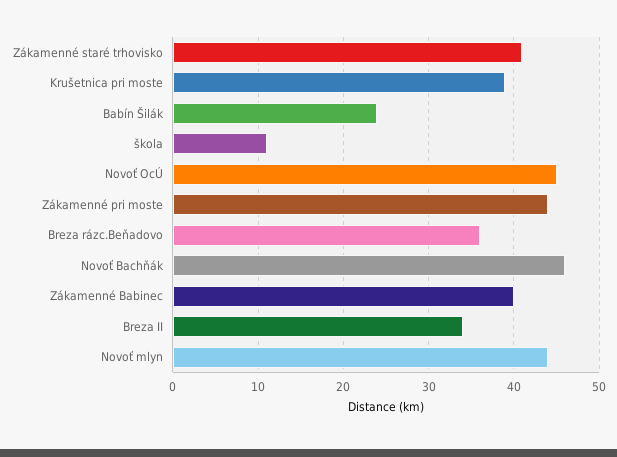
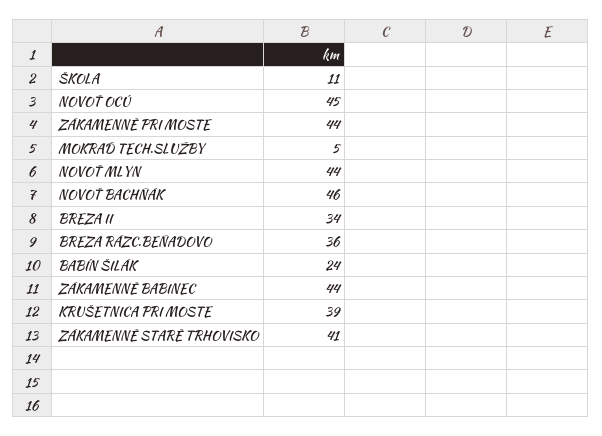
Zákamenné Babinec: 40 -> 44
MOKRAĎ TECH.SLUŽBY: none -> 5

